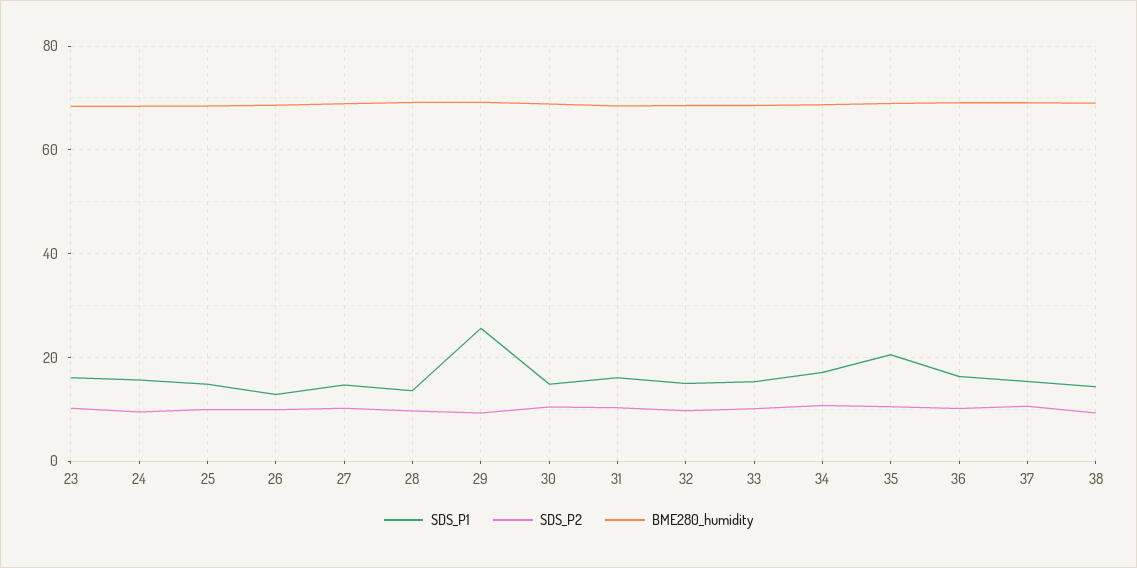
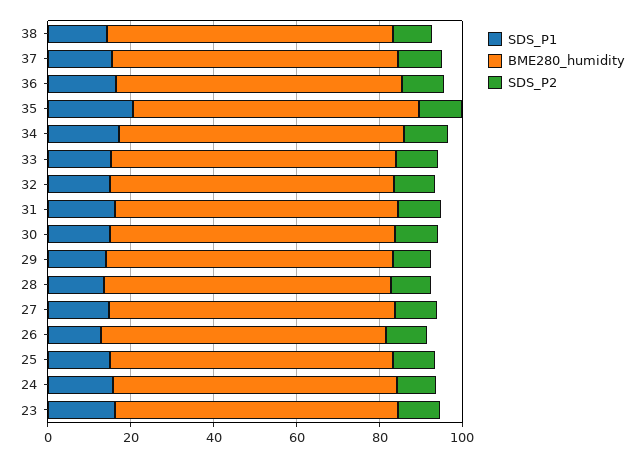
SDS_P1, 29: 26 -> 15

